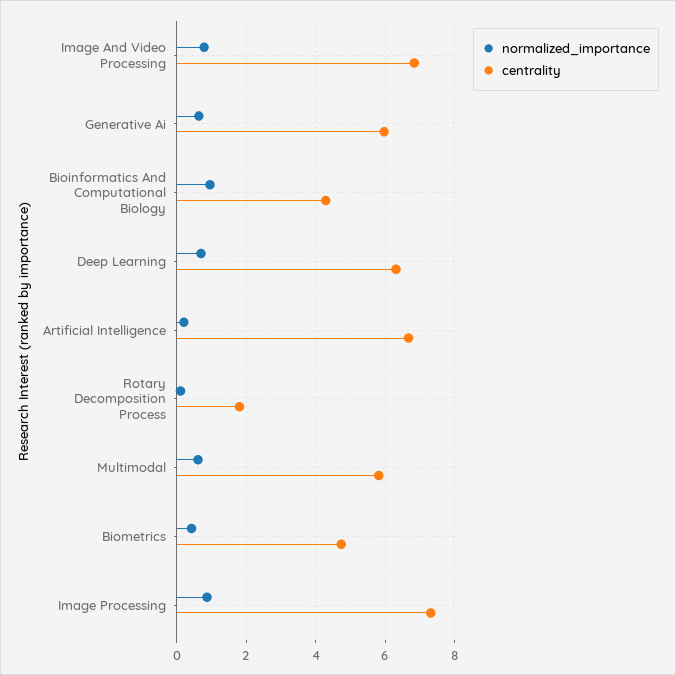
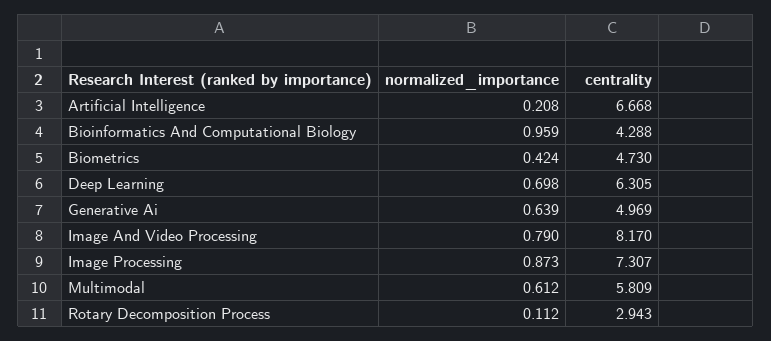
centrality, Image And Video Processing: 6.8 -> 8.17
centrality, Generative Ai: 6 -> 4.969
centrality, Rotary Decomposition Process: 1.8 -> 2.943

